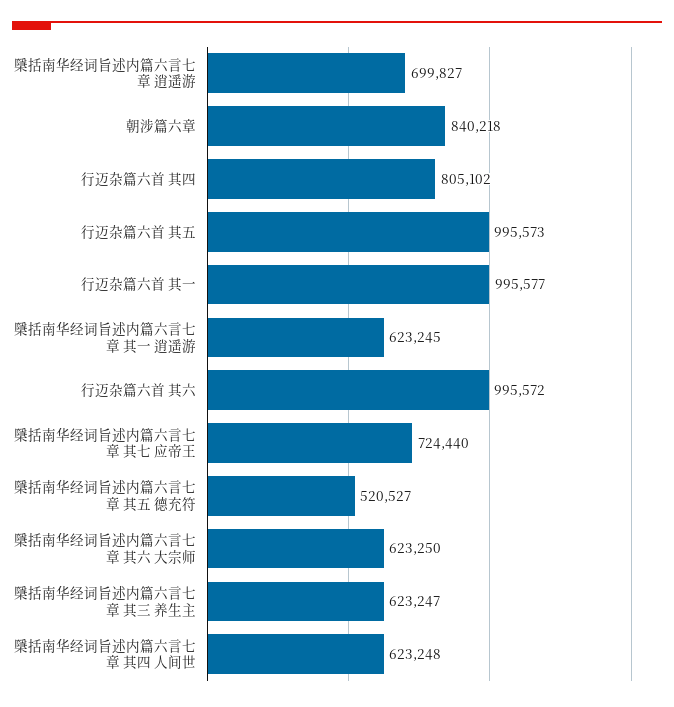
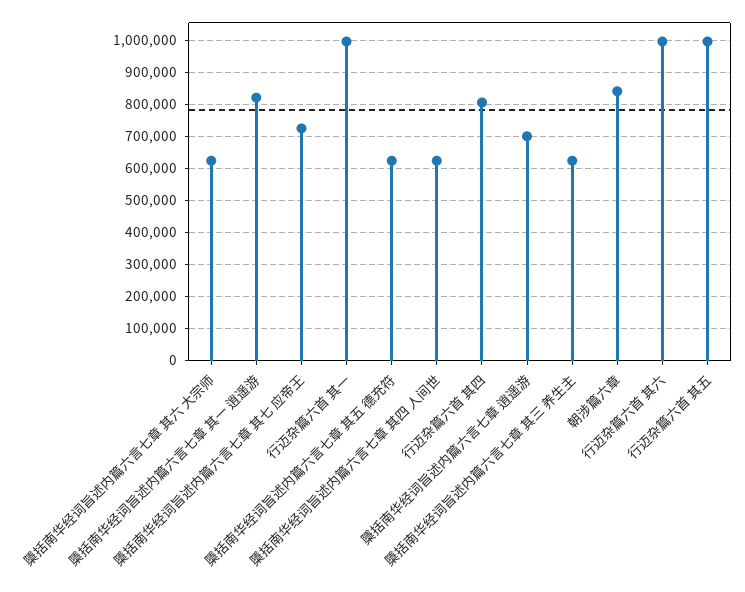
檃括南华经词旨述内篇六言七章 其一 逍遥游: 623245 -> 820000
檃括南华经词旨述内篇六言七章 其五 德充符: 520527 -> 620000

